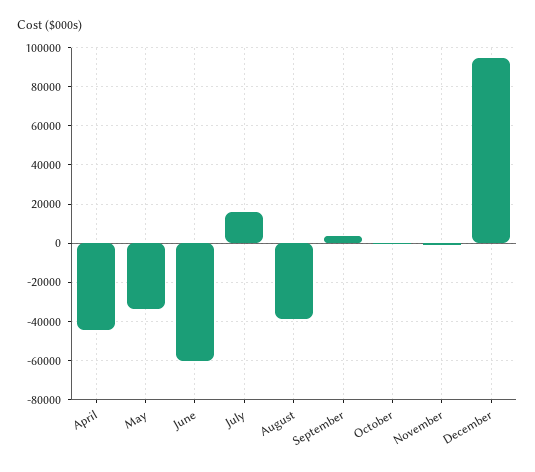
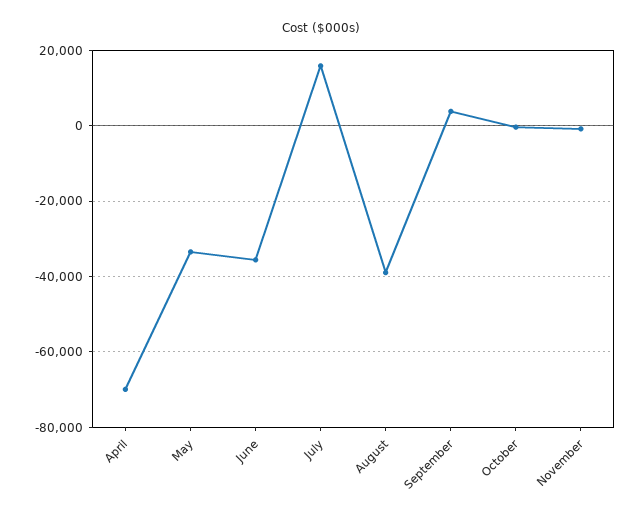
April: -45000 -> -70000
June: -60000 -> -36000
December: 95000 -> none

